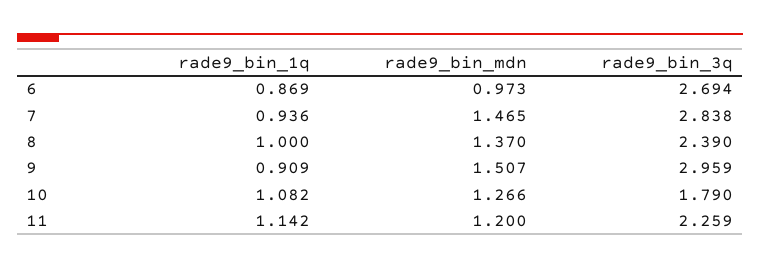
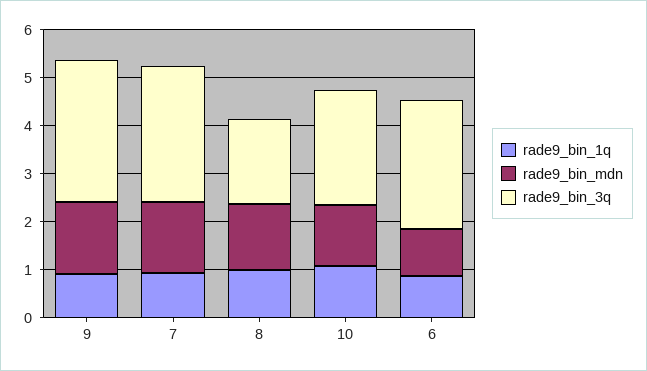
rade9_bin_3q, 8: 2.39 -> 1.8
rade9_bin_3q, 10: 1.79 -> 2.4
rade9_bin_1q, 11: 1.142 -> none
rade9_bin_mdn, 11: 1.2 -> none
rade9_bin_3q, 11: 2.259 -> none

